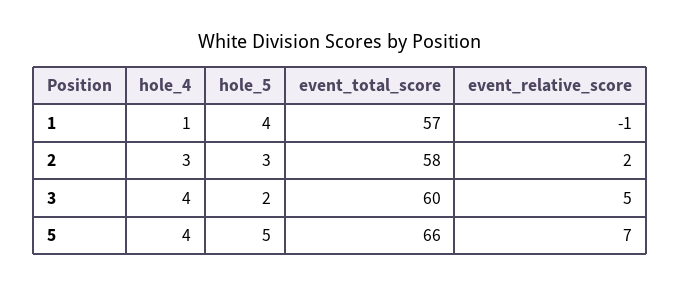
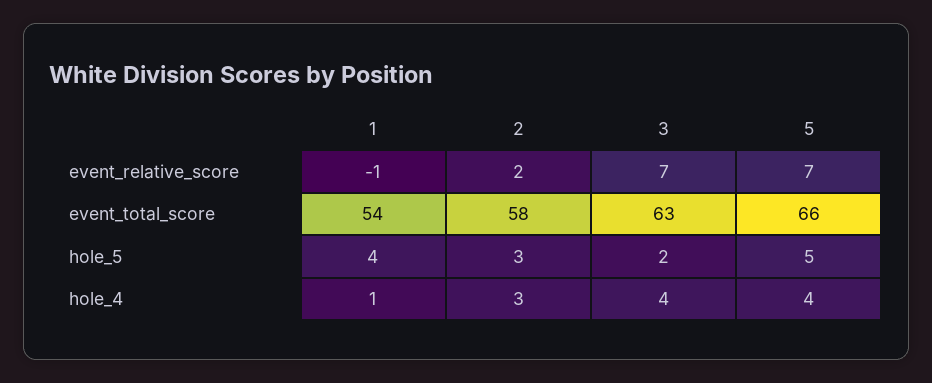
event_total_score, 1: 57 -> 54
event_total_score, 3: 60 -> 63
event_relative_score, 3: 5 -> 7

